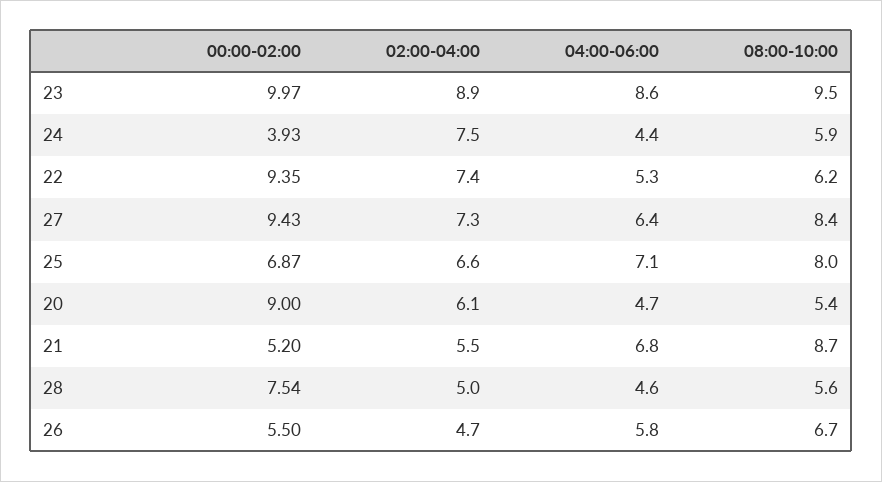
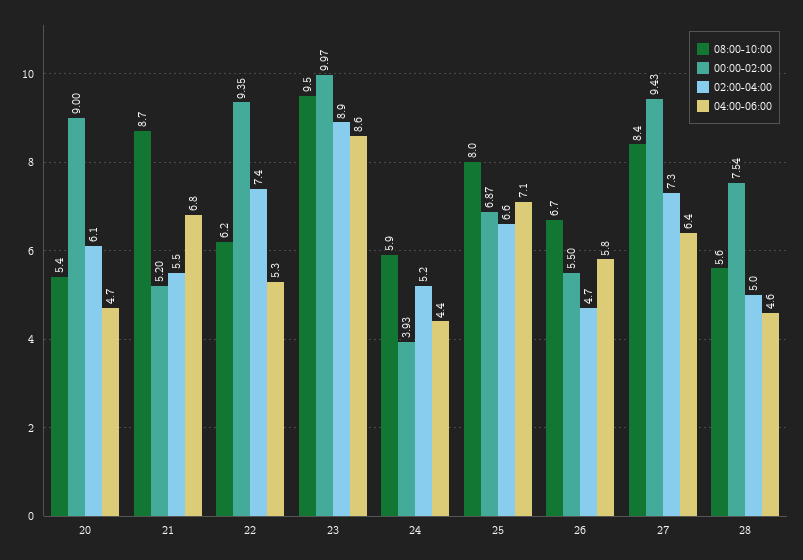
02:00-04:00, 24: 7.5 -> 5.2

